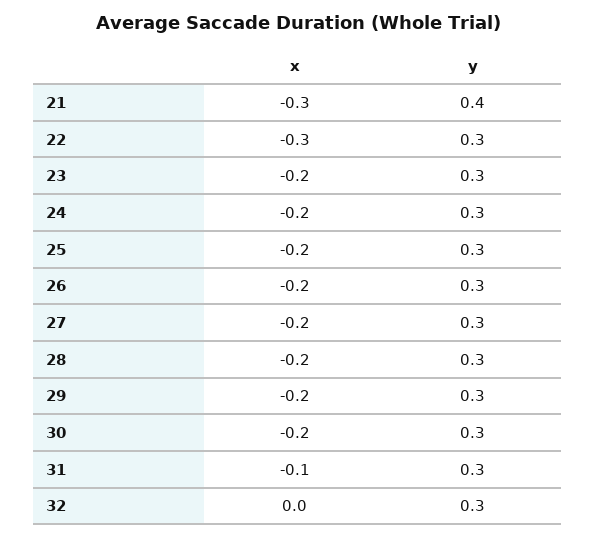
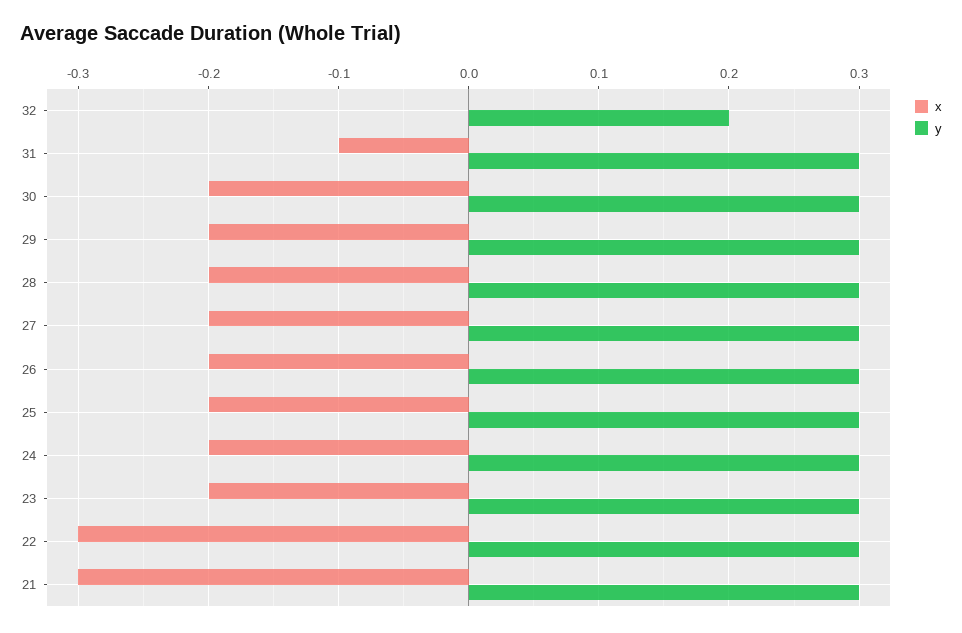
y, 21: 0.4 -> 0.3
y, 32: 0.3 -> 0.2

